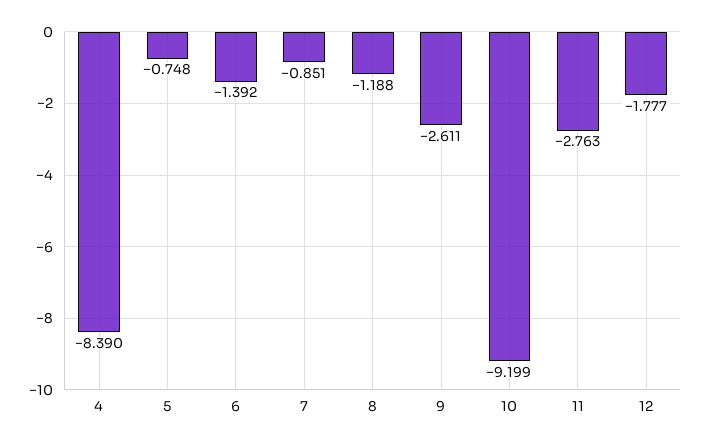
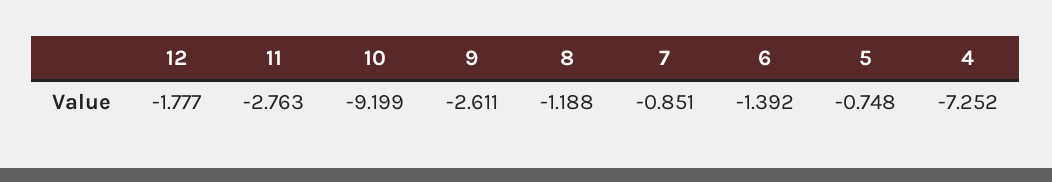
4: -8.39 -> -7.252

